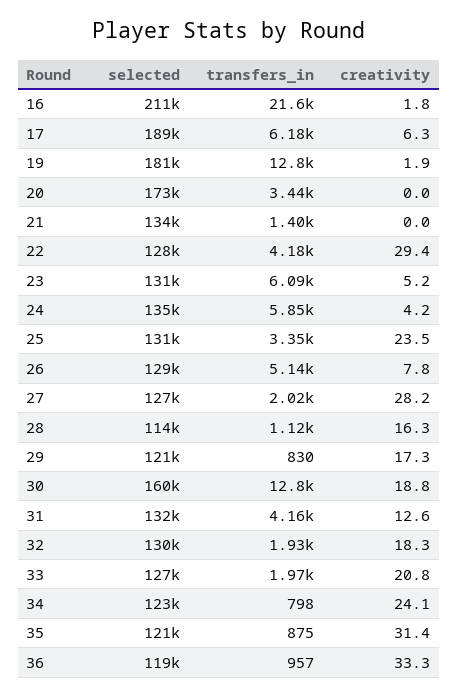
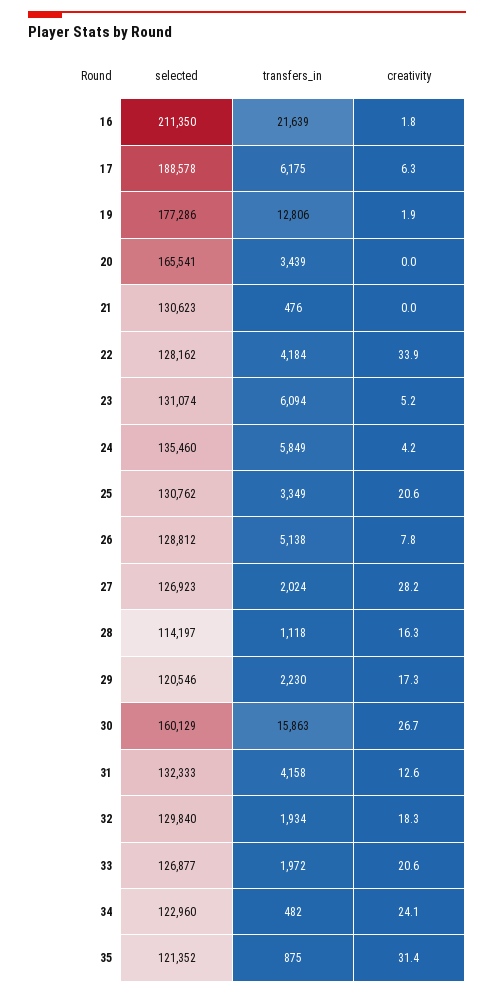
selected, 19: 181000 -> 177286
selected, 20: 173000 -> 165541
selected, 21: 134000 -> 130623
transfers_in, 21: 1400 -> 476
creativity, 22: 29.4 -> 33.9
creativity, 25: 23.5 -> 20.6
transfers_in, 29: 830 -> 2230
transfers_in, 30: 12800 -> 15863
creativity, 30: 18.8 -> 26.7
creativity, 33: 20.8 -> 20.6
transfers_in, 34: 798 -> 482
selected, 36: 119000 -> none
transfers_in, 36: 957 -> none
creativity, 36: 33.3 -> none

